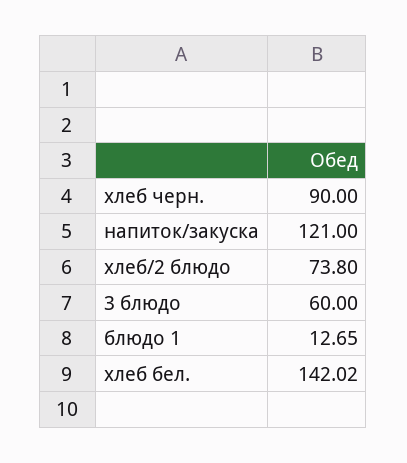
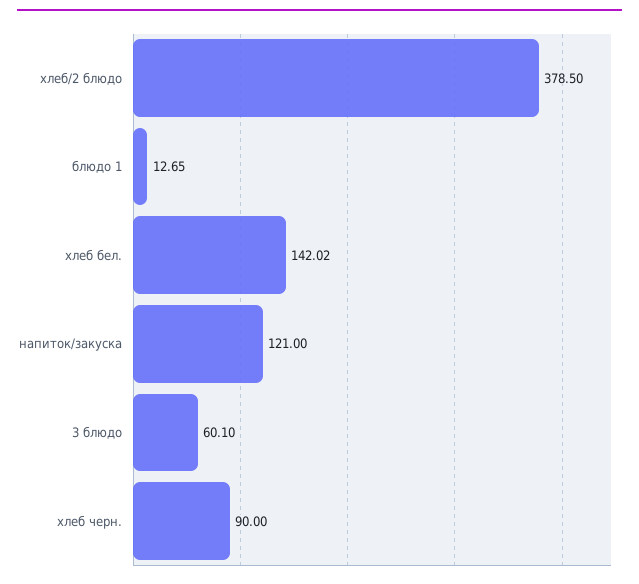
хлеб/2 блюдо: 73.8 -> 378.5
3 блюдо: 60 -> 60.1

